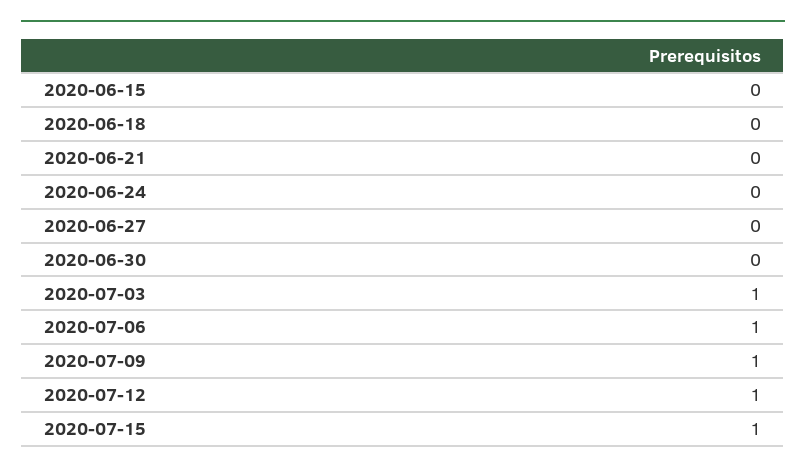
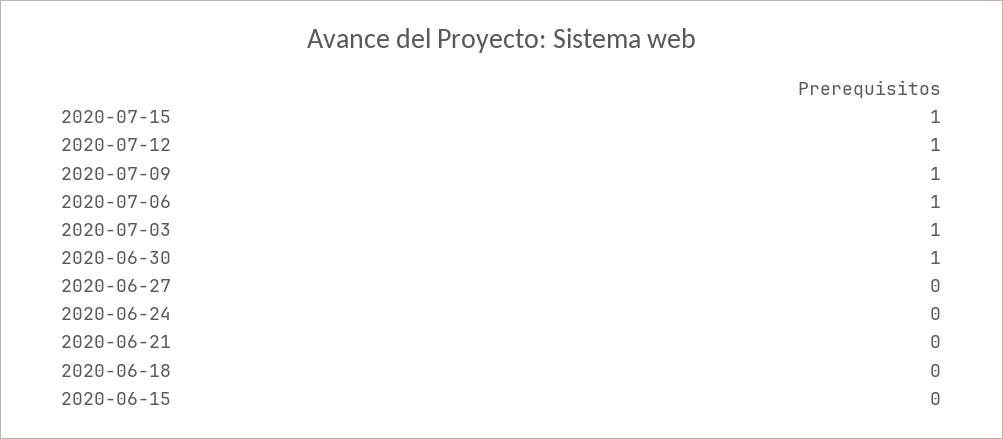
2020-06-30: 0 -> 1

